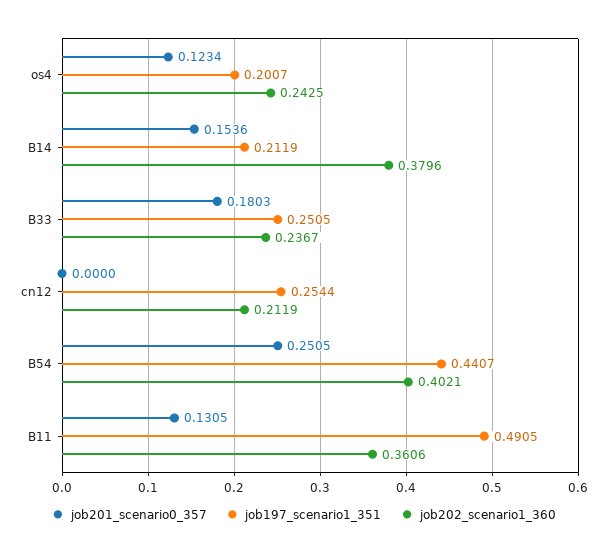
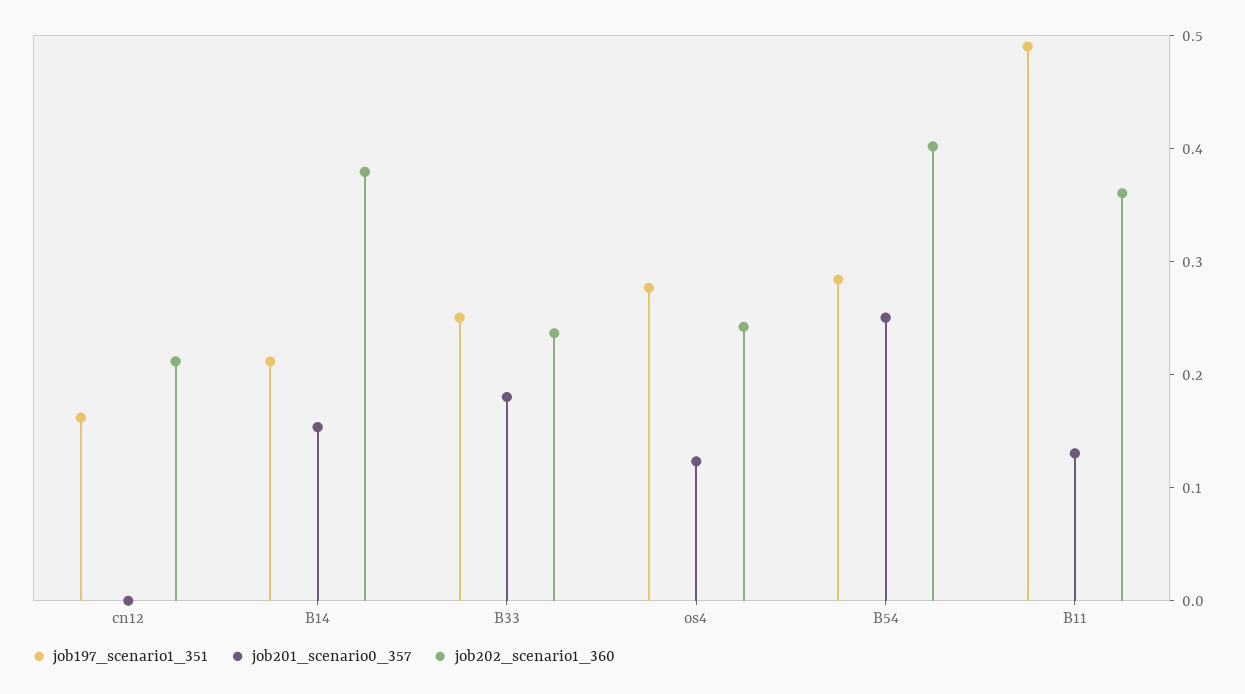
job197_scenario1_351, os4: 0.2007 -> 0.28
job197_scenario1_351, cn12: 0.2544 -> 0.16
job197_scenario1_351, B54: 0.4407 -> 0.28

